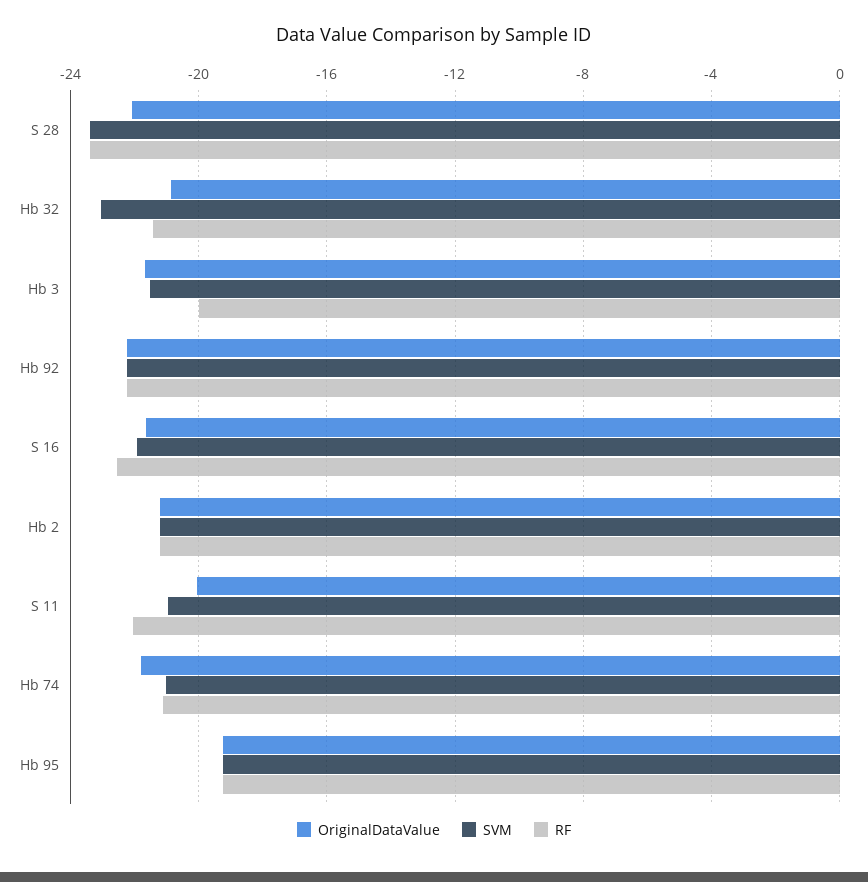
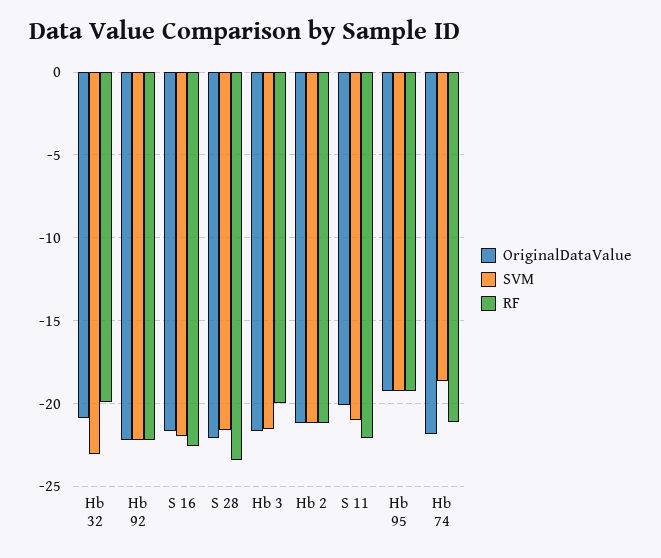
SVM, S 28: -23.5 -> -21.5
RF, Hb 32: -21.5 -> -20
SVM, Hb 74: -21 -> -18.5

